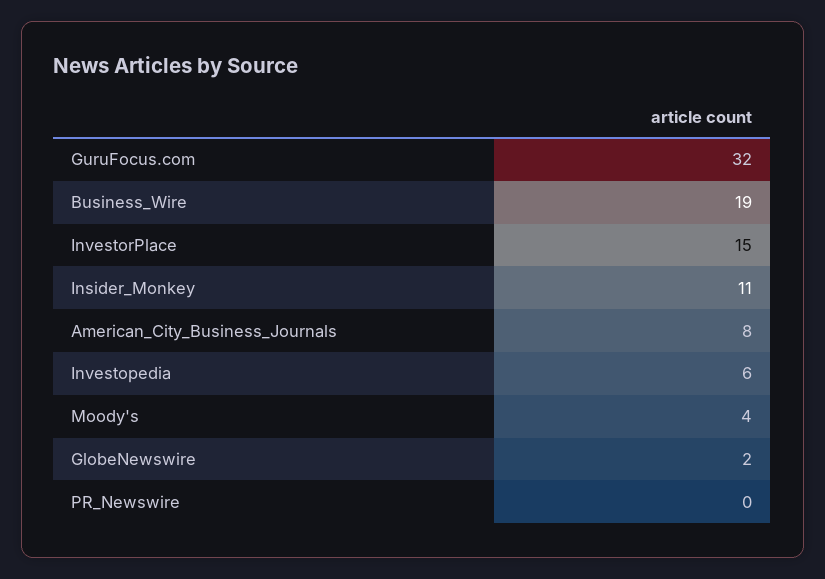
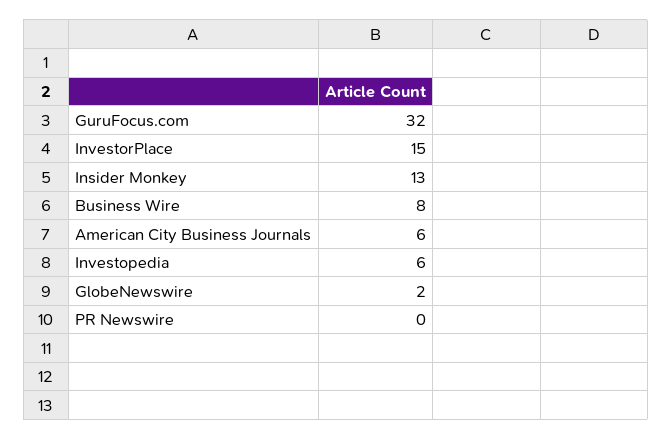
Business_Wire: 19 -> 8
Insider_Monkey: 11 -> 13
American_City_Business_Journals: 8 -> 6
Moody's: 4 -> none

